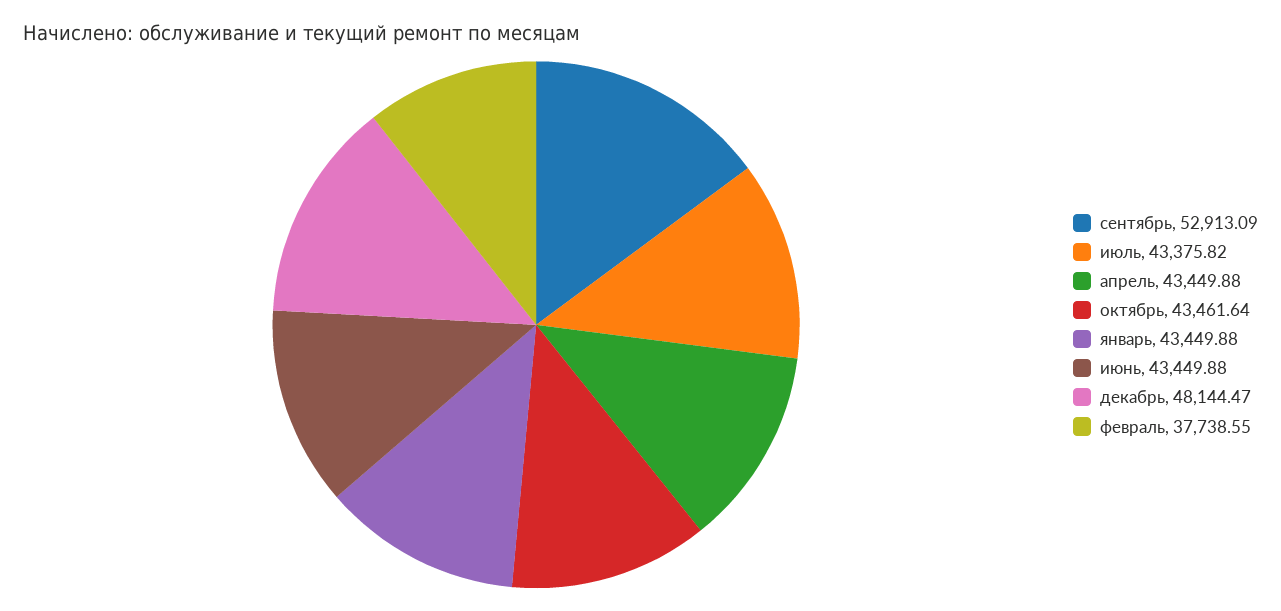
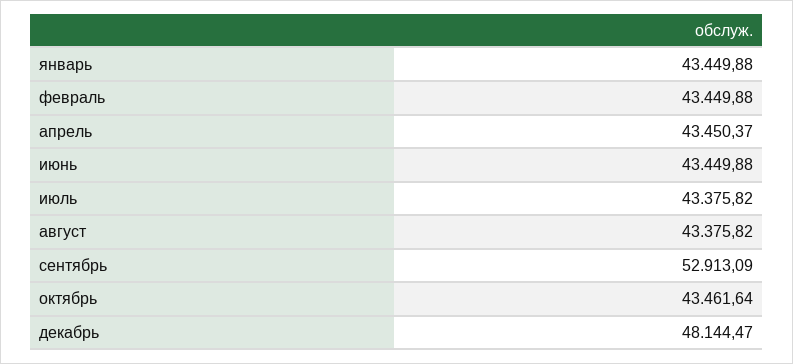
апрель: 43449.88 -> 43450.37
февраль: 37738.55 -> 43449.88
август: none -> 43375.82

